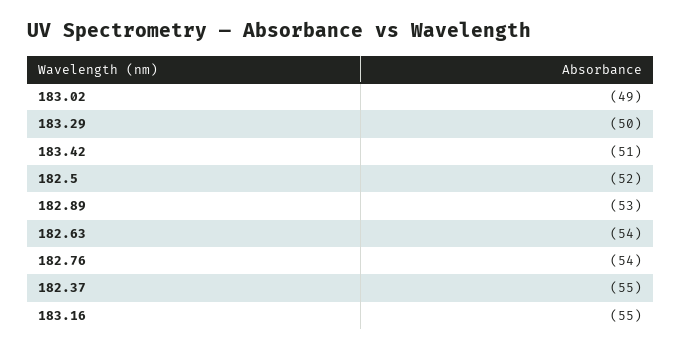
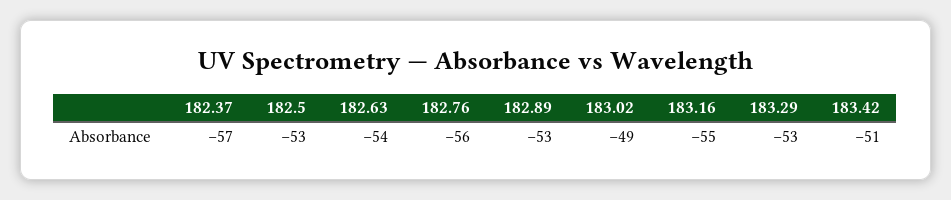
183.29: -50 -> -53
182.5: -52 -> -53
182.76: -54 -> -56
182.37: -55 -> -57

